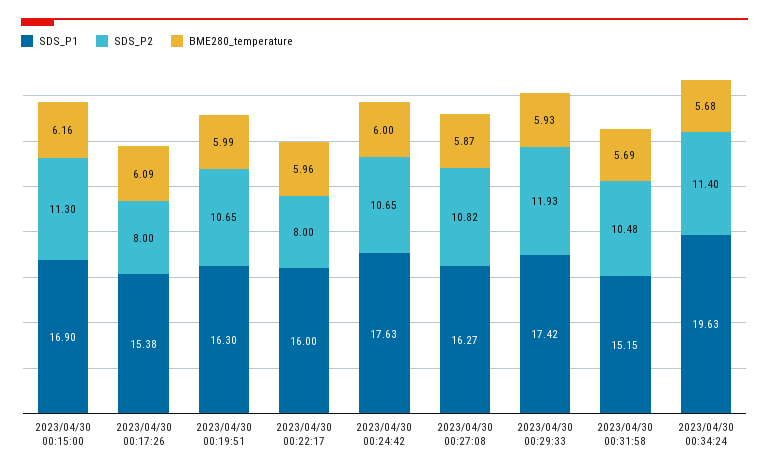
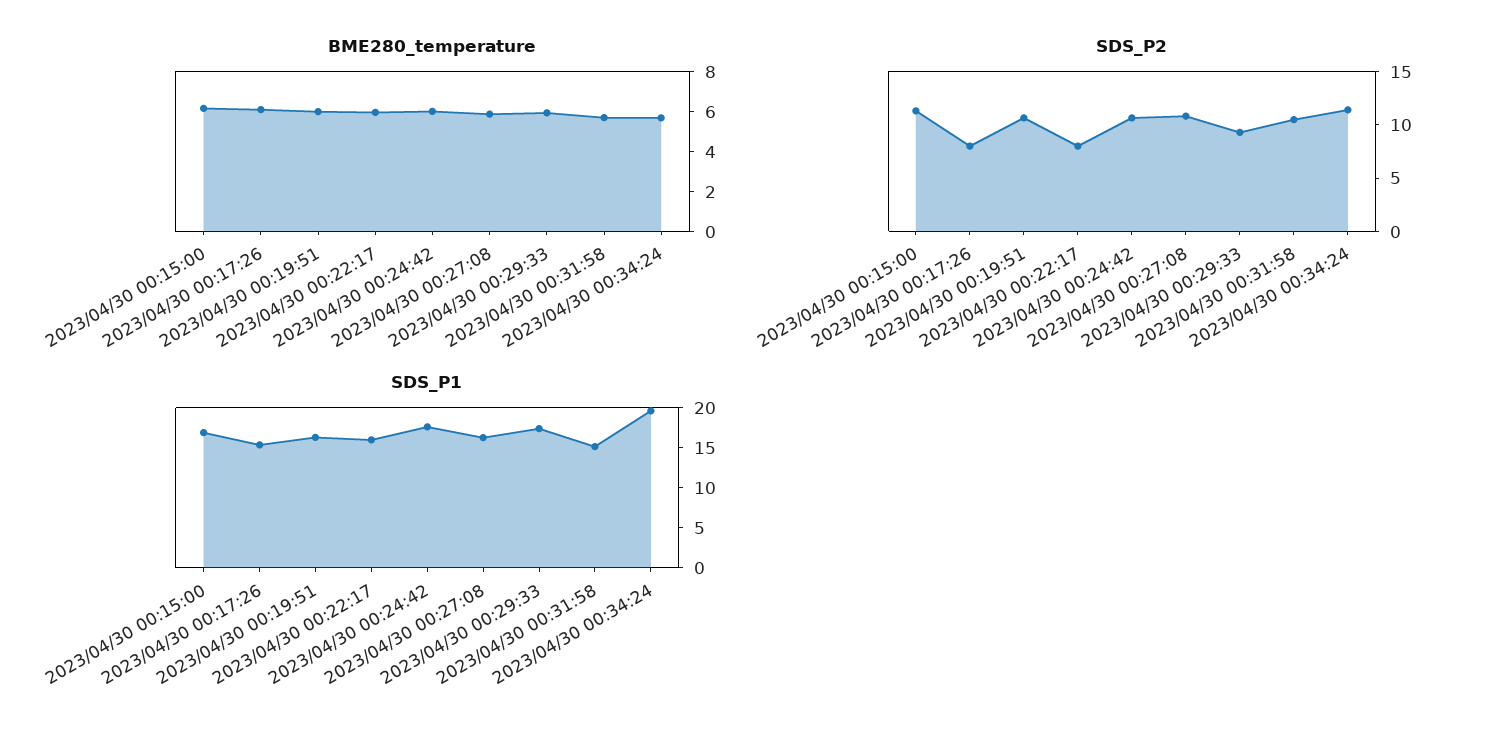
SDS_P2, 2023/04/30 00:29:33: 11.93 -> 9

